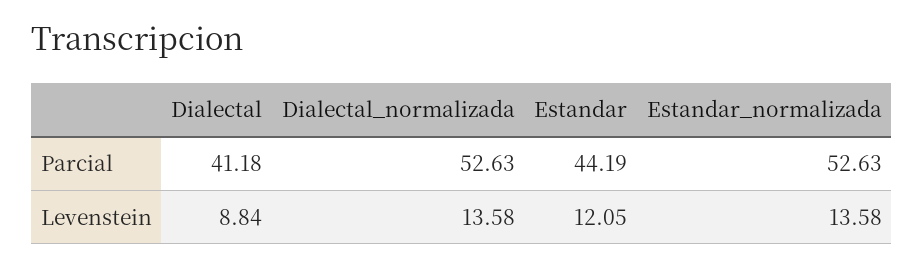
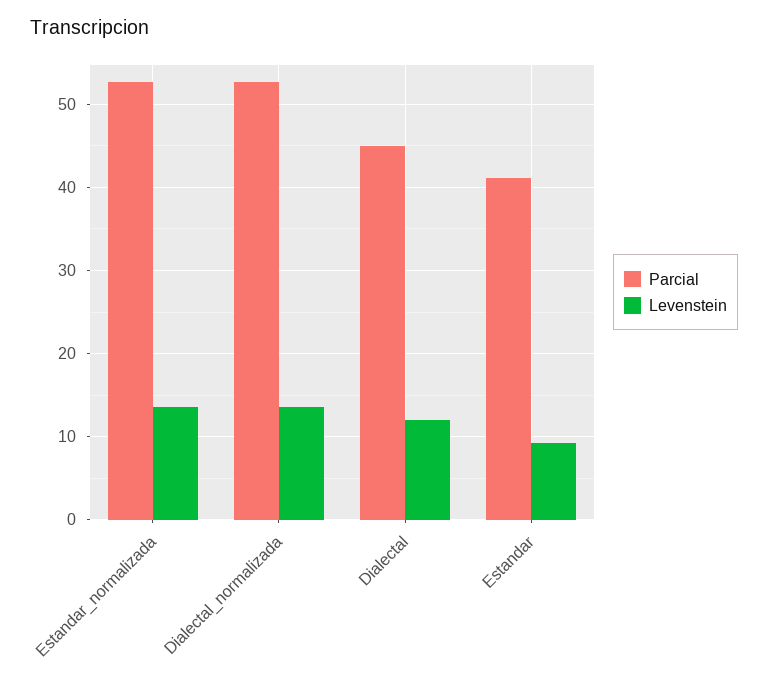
Parcial, Dialectal: 41.18 -> 45
Parcial, Estandar: 44.19 -> 41
Levenstein, Dialectal: 8.84 -> 12
Levenstein, Estandar: 12.05 -> 9

